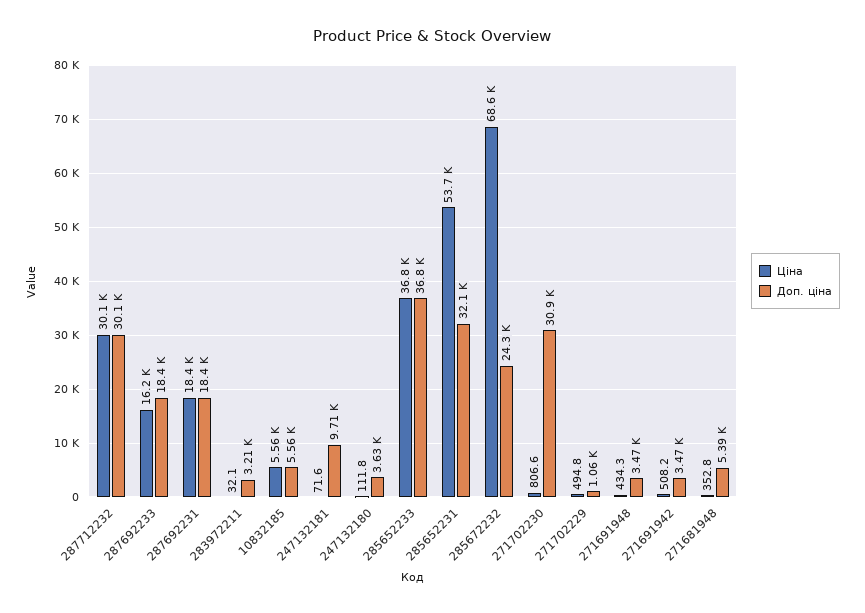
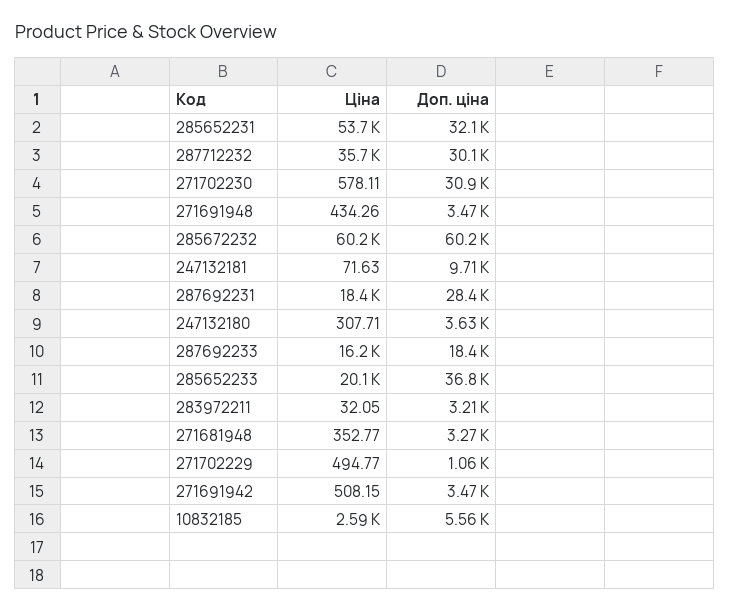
Ціна, 287712232: 30100 -> 35700
Доп. ціна, 287692231: 18400 -> 28400
Ціна, 10832185: 5560 -> 2590
Ціна, 247132180: 111.8 -> 307.71
Ціна, 285652233: 36800 -> 20100
Ціна, 285672232: 68600 -> 60200
Доп. ціна, 285672232: 24300 -> 60200
Ціна, 271702230: 806.6 -> 578.11
Доп. ціна, 271681948: 5390 -> 3270

